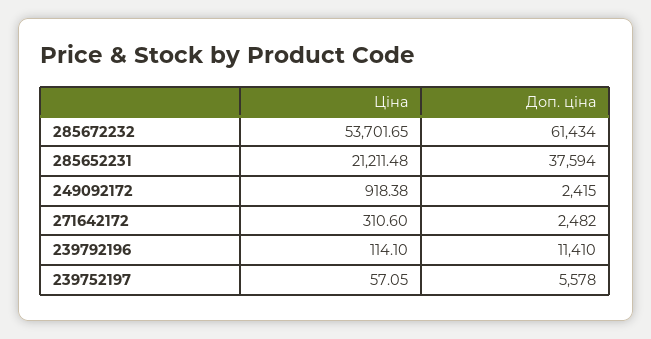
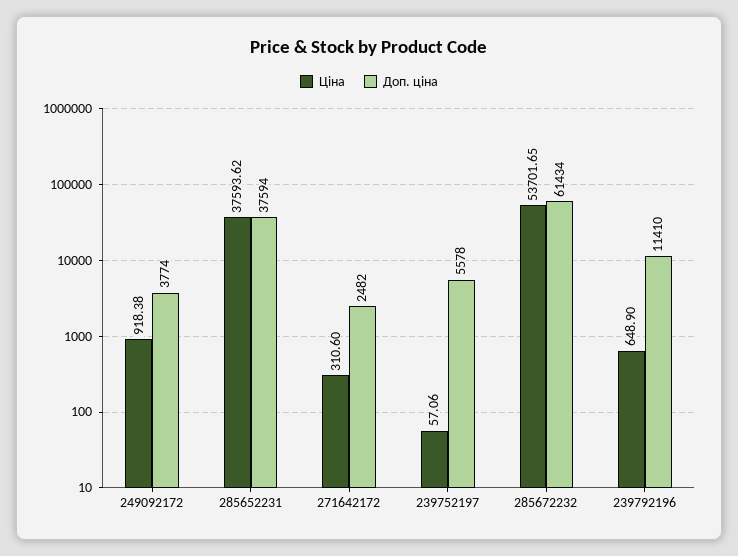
Ціна, 285652231: 21211.48 -> 37593.62
Доп. ціна, 249092172: 2415 -> 3774
Ціна, 239792196: 114.1 -> 648.9
Ціна, 239752197: 57.05 -> 57.06

